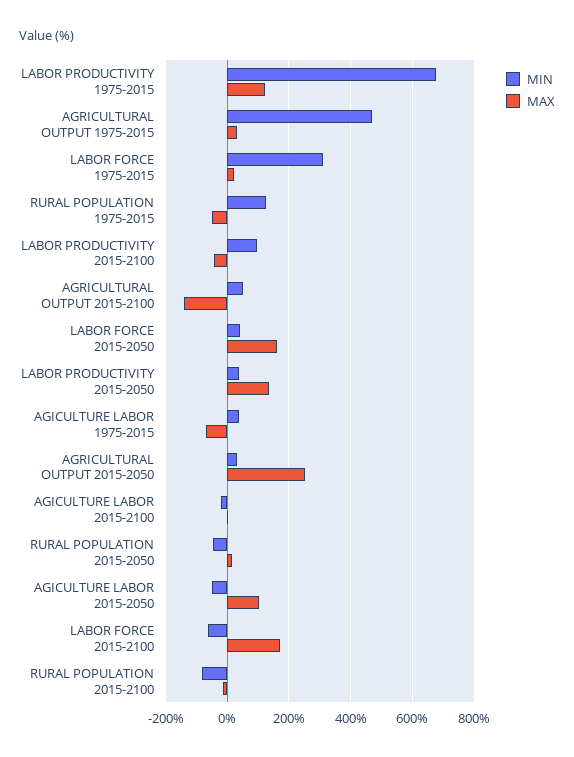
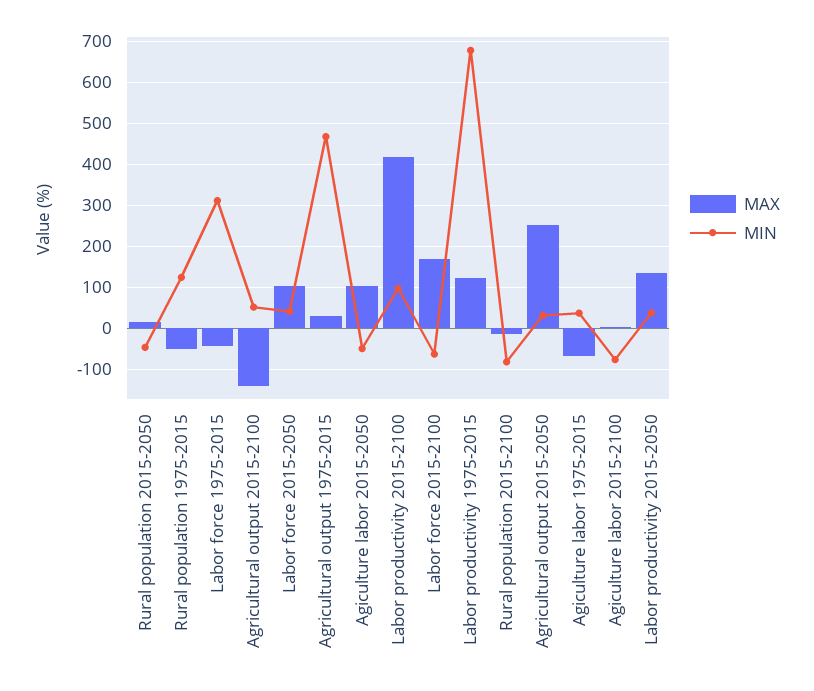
MAX, LABOR FORCE 1975-2015: 20 -> -40
MAX, LABOR PRODUCTIVITY 2015-2100: -40 -> 420
MAX, LABOR FORCE 2015-2050: 160 -> 100
MIN, AGICULTURE LABOR 2015-2100: -20 -> -80

